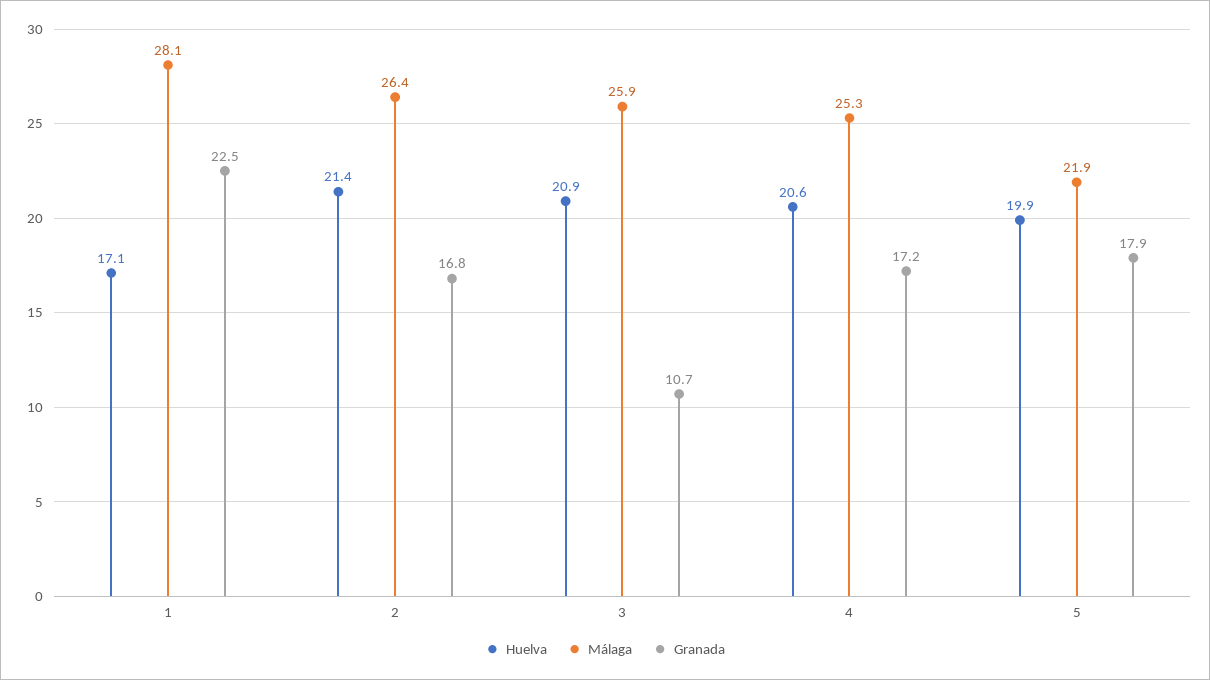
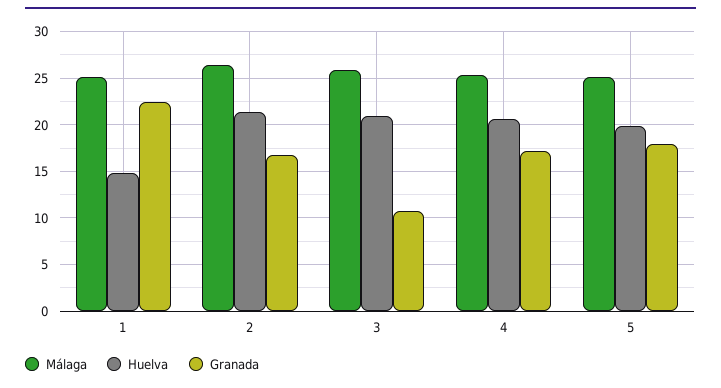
Huelva, 1: 17.1 -> 15
Málaga, 1: 28.1 -> 25
Málaga, 5: 21.9 -> 25

